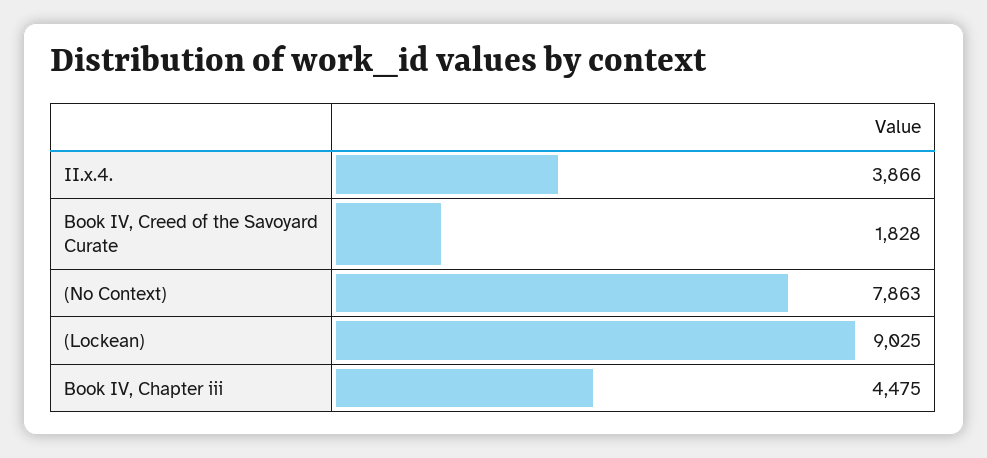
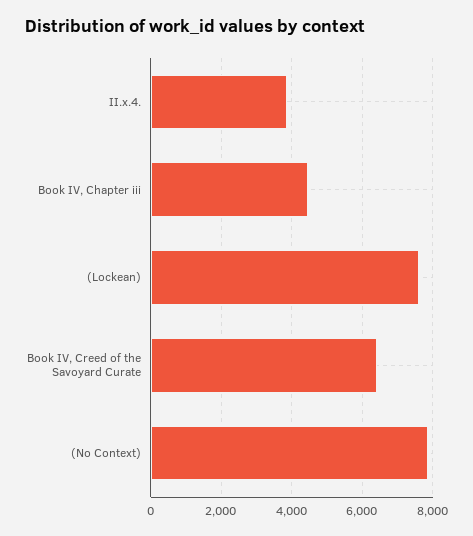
Book IV, Creed of the Savoyard Curate: 1828 -> 6400
(Lockean): 9025 -> 7600

